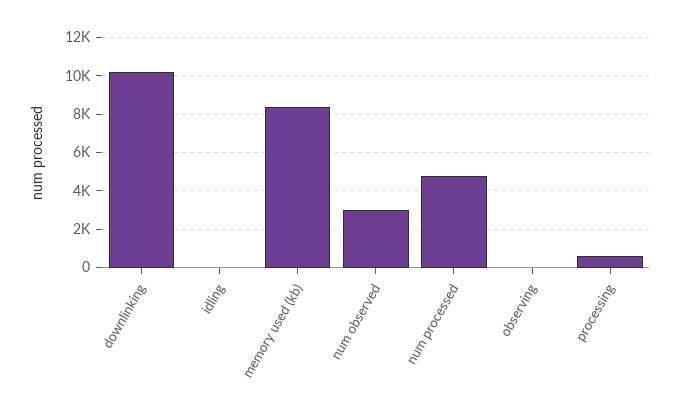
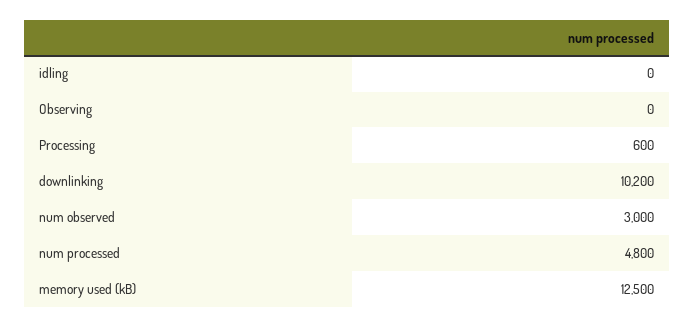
memory used (kb): 8500 -> 12500

